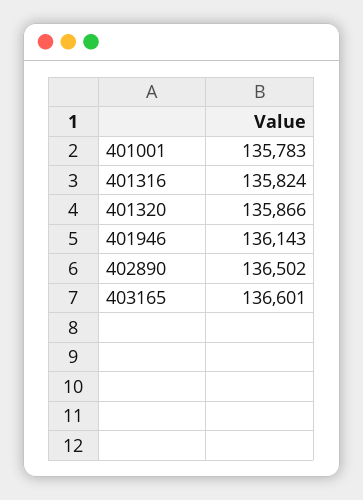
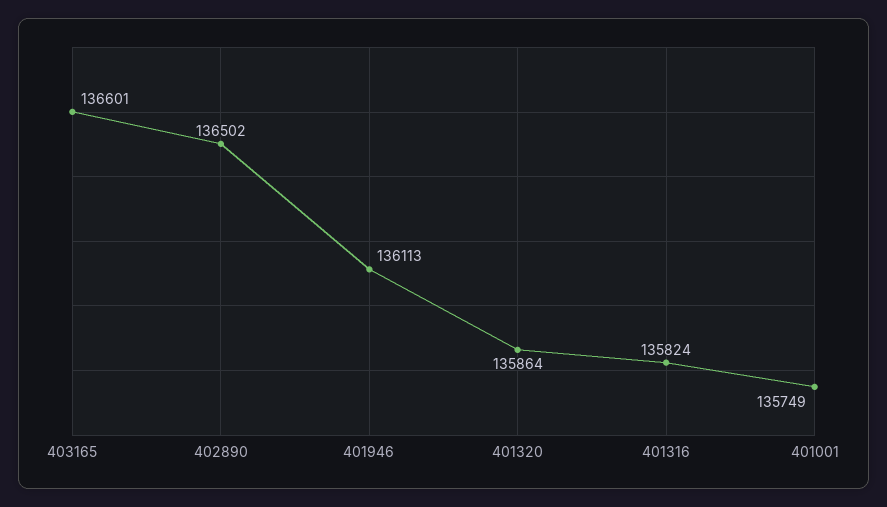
401001: 135783 -> 135749
401320: 135866 -> 135864
401946: 136143 -> 136113

